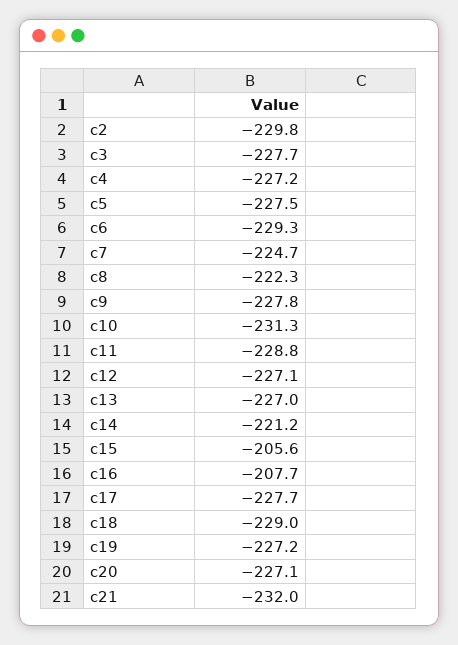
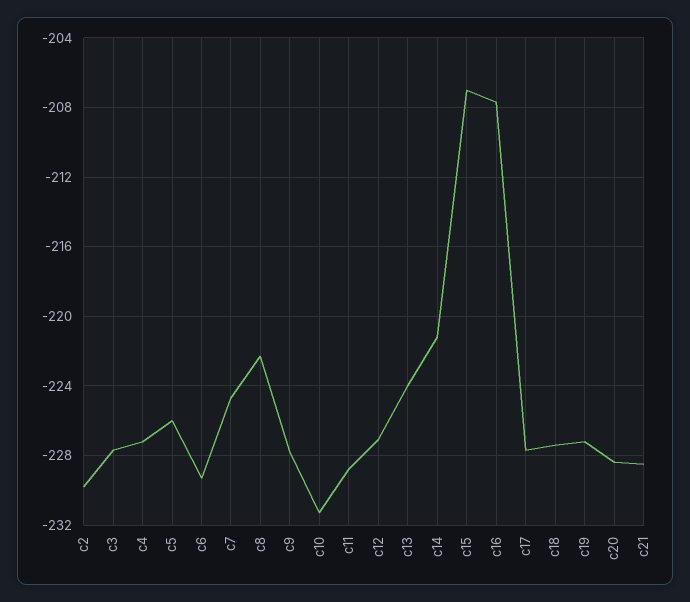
c5: -227.5 -> -226
c13: -227 -> -224
c15: -205.6 -> -207
c18: -229 -> -227.5
c20: -227.1 -> -228.5
c21: -232 -> -228.5

